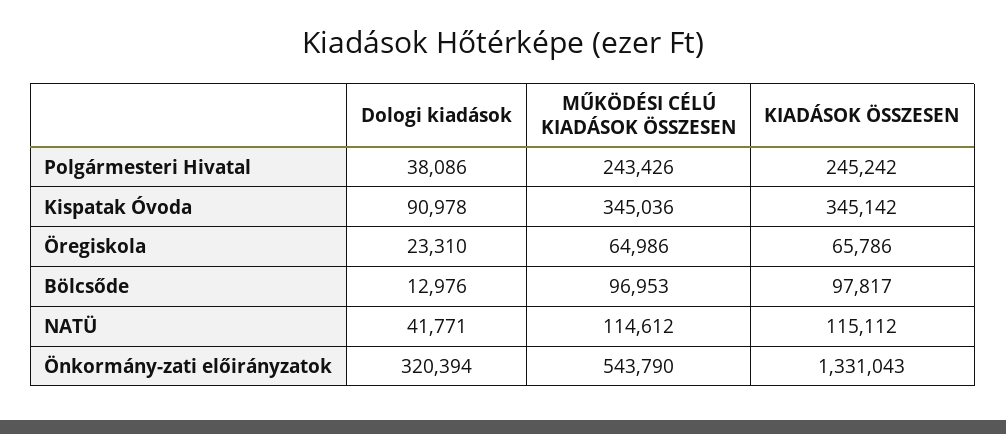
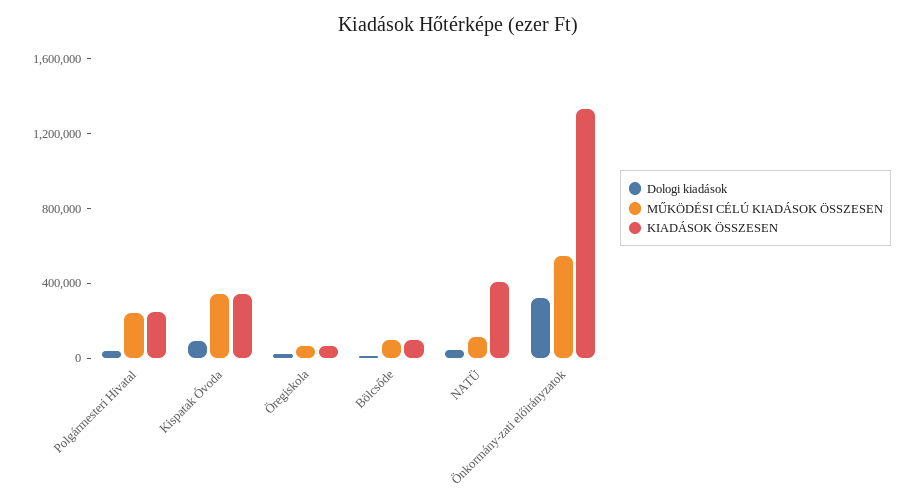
KIADÁSOK ÖSSZESEN, NATÜ: 115112 -> 400000

